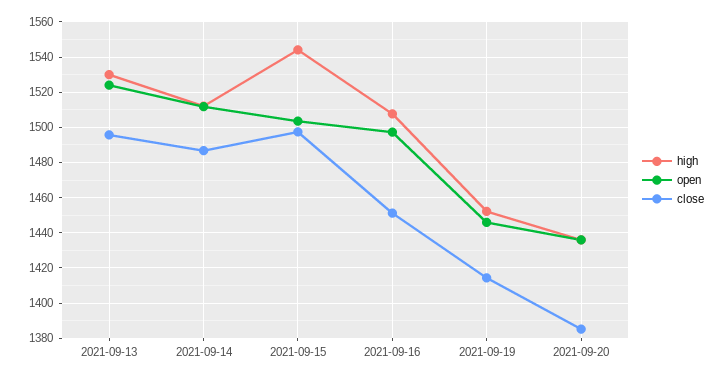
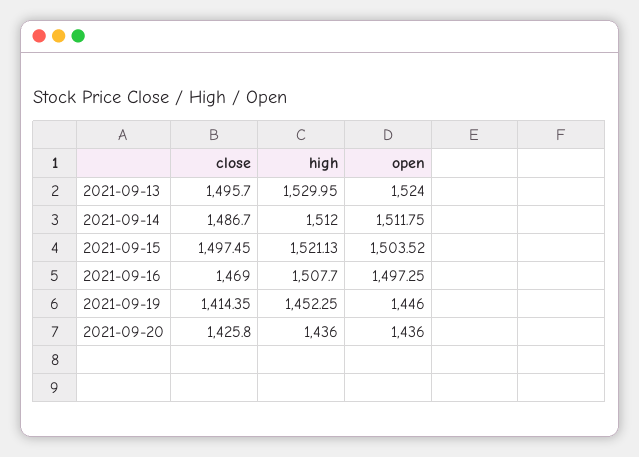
high, 2021-09-15: 1545 -> 1521.13
close, 2021-09-16: 1450 -> 1469
close, 2021-09-20: 1385 -> 1425.8

